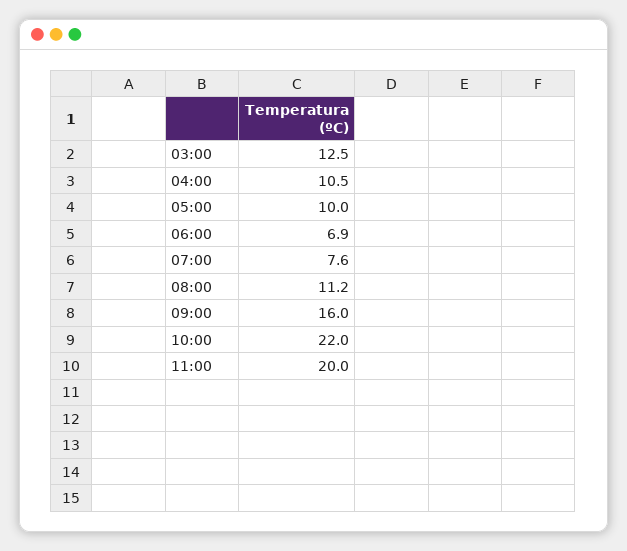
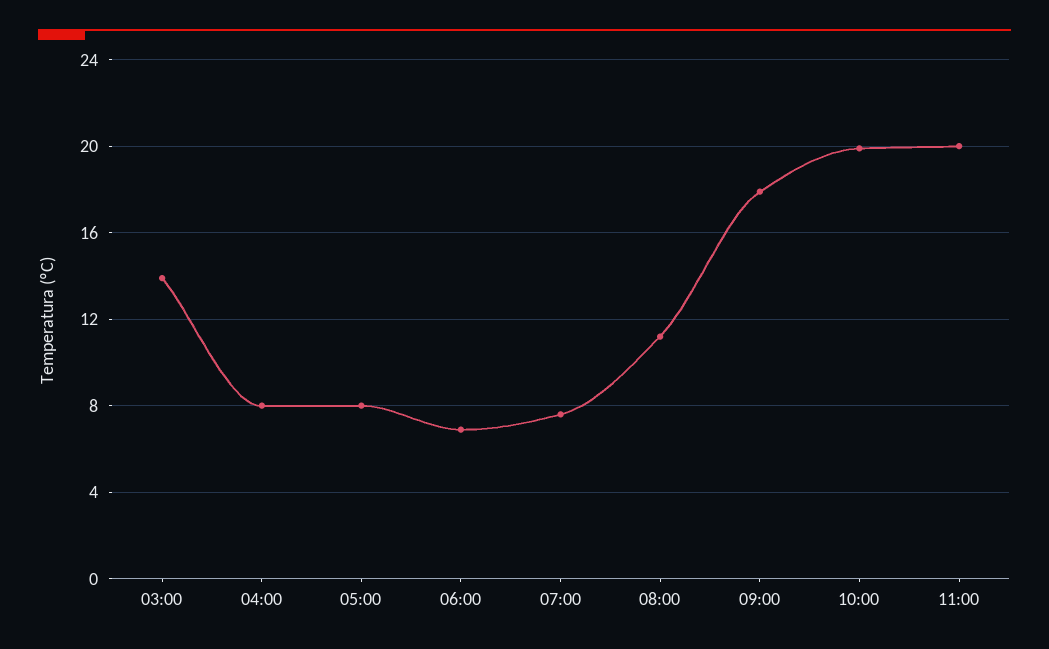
03:00: 12.5 -> 14
04:00: 10.5 -> 8
05:00: 10 -> 8
09:00: 16 -> 18
10:00: 22 -> 20

